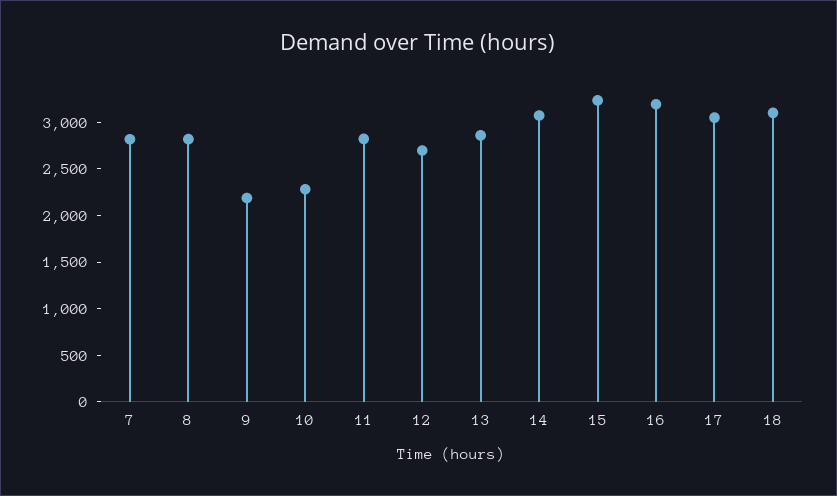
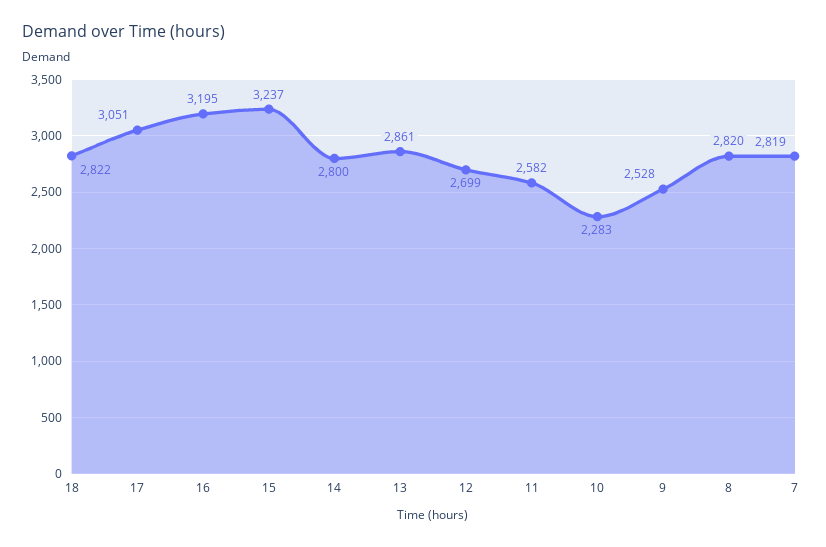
9: 2200 -> 2528
11: 2800 -> 2582
14: 3100 -> 2800
18: 3100 -> 2822

